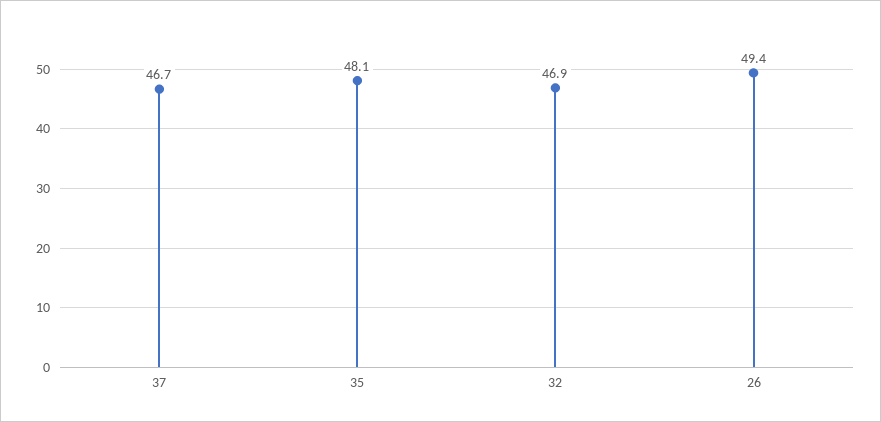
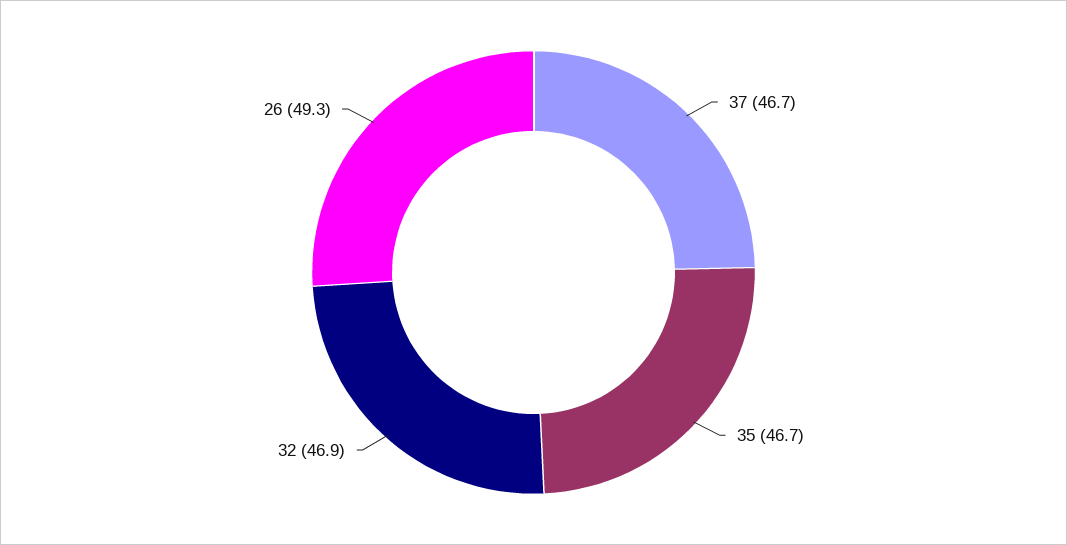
35: 48.1 -> 46.7
26: 49.4 -> 49.3

